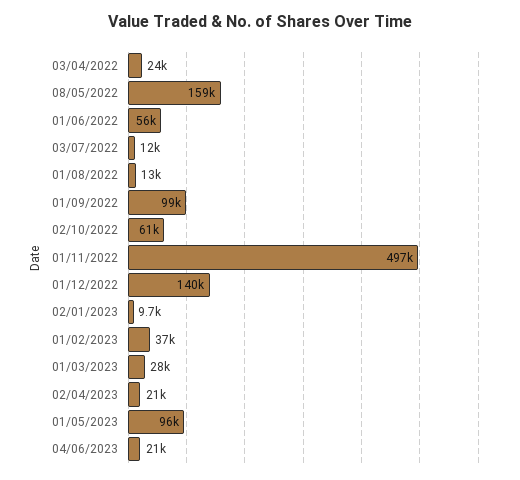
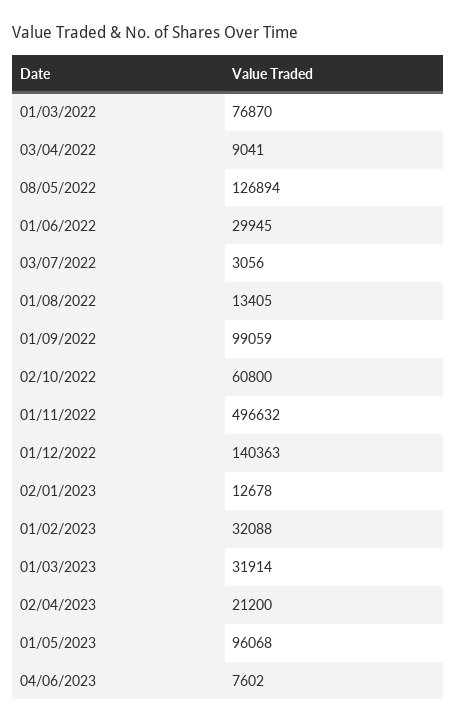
03/04/2022: 24000 -> 9041
08/05/2022: 159000 -> 126894
01/06/2022: 56000 -> 29945
03/07/2022: 12000 -> 3056
02/01/2023: 9700 -> 12678
01/02/2023: 37000 -> 32088
01/03/2023: 28000 -> 31914
04/06/2023: 21000 -> 7602
01/03/2022: none -> 76870

